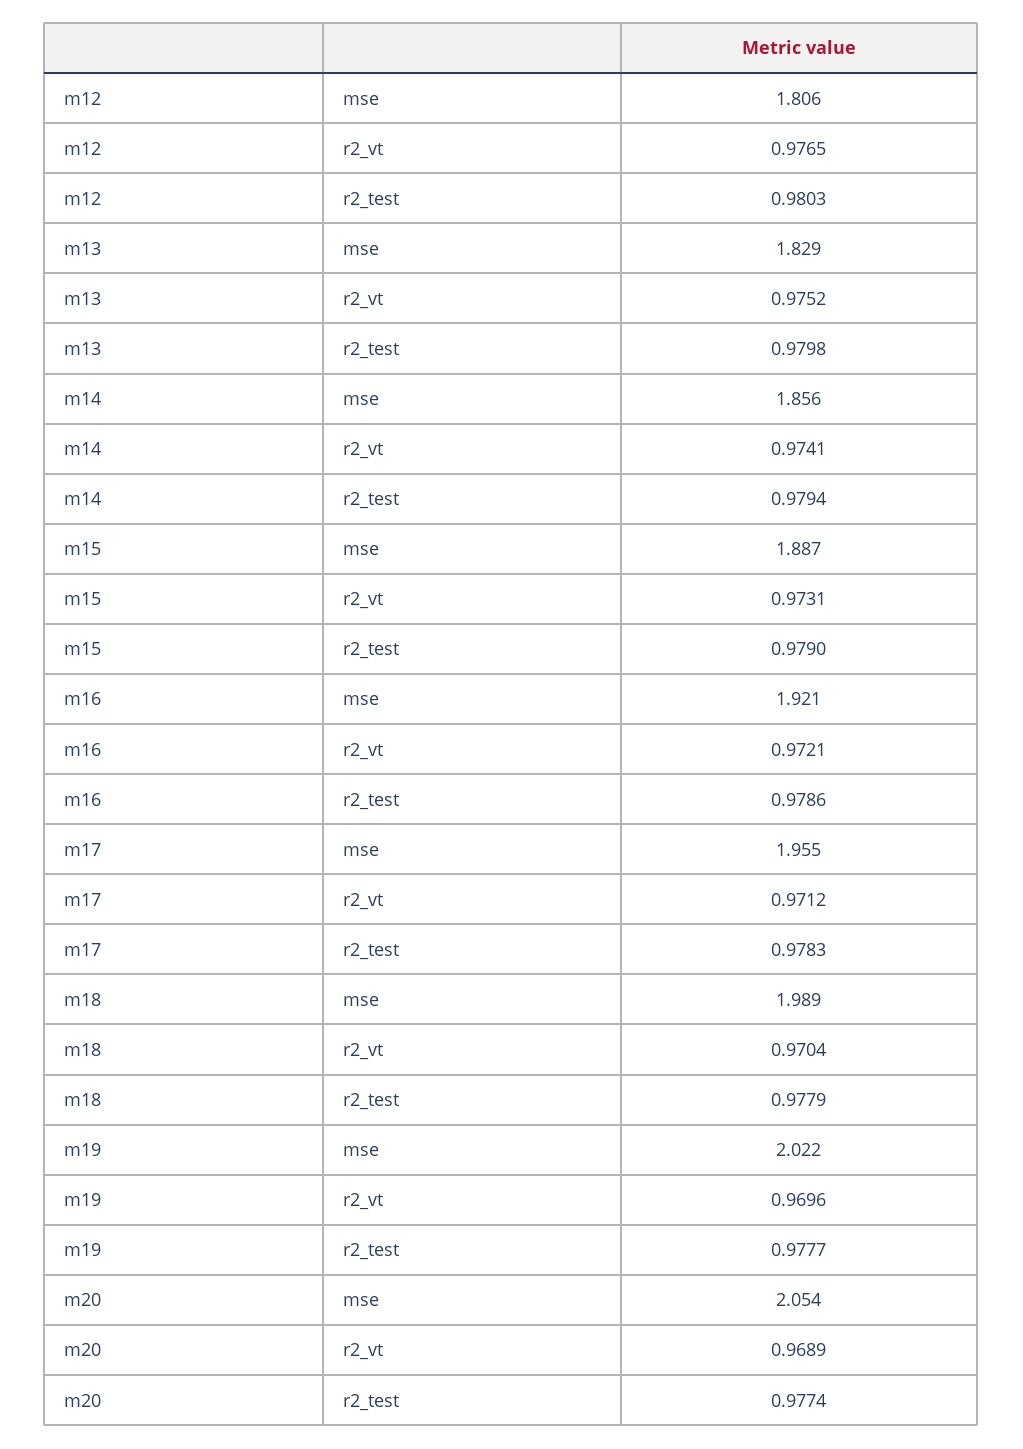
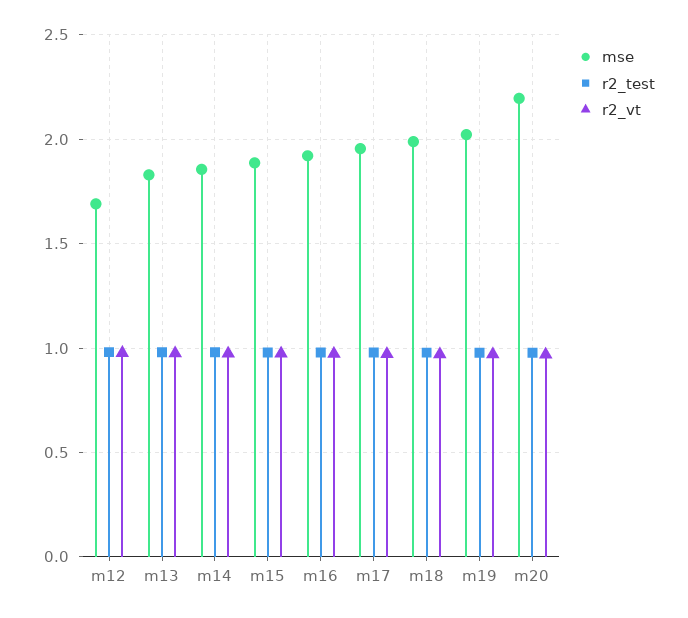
mse, m12: 1.806 -> 1.7
mse, m20: 2.054 -> 2.2

